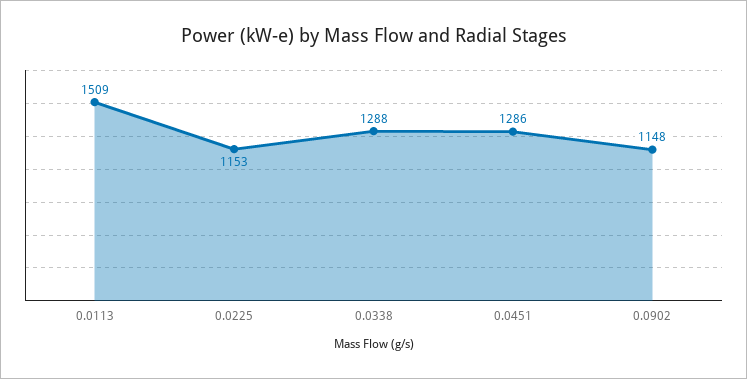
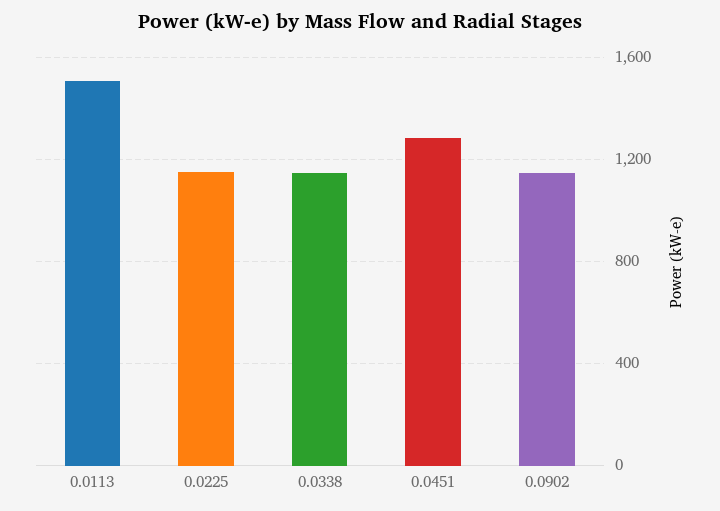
0.0338: 1288 -> 1150

